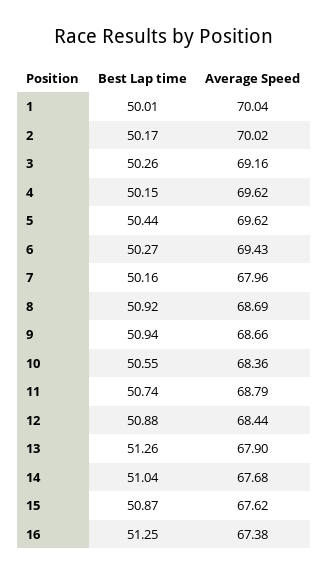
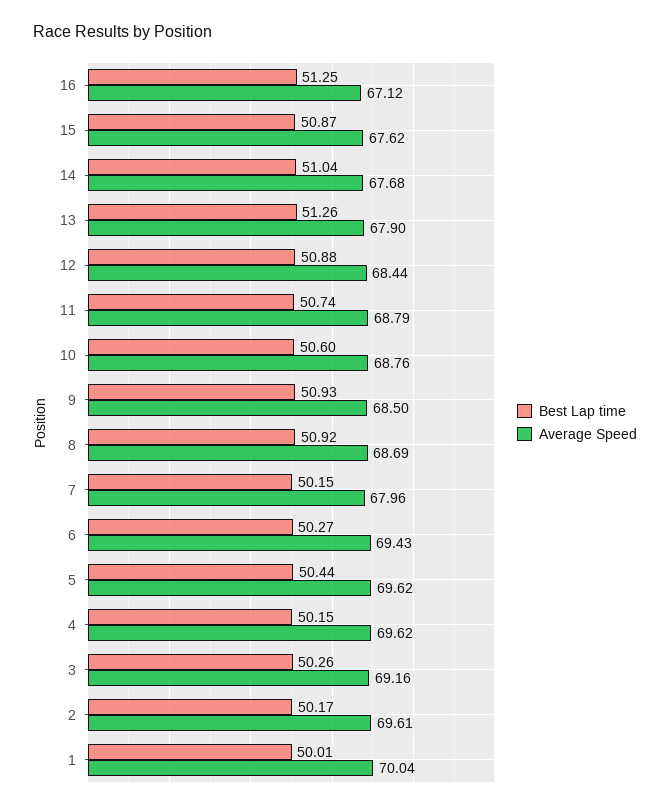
Average Speed, 2: 70.02 -> 69.61
Best Lap time, 7: 50.16 -> 50.15
Best Lap time, 9: 50.94 -> 50.93
Average Speed, 9: 68.66 -> 68.5
Best Lap time, 10: 50.55 -> 50.6
Average Speed, 10: 68.36 -> 68.76
Average Speed, 16: 67.38 -> 67.12

